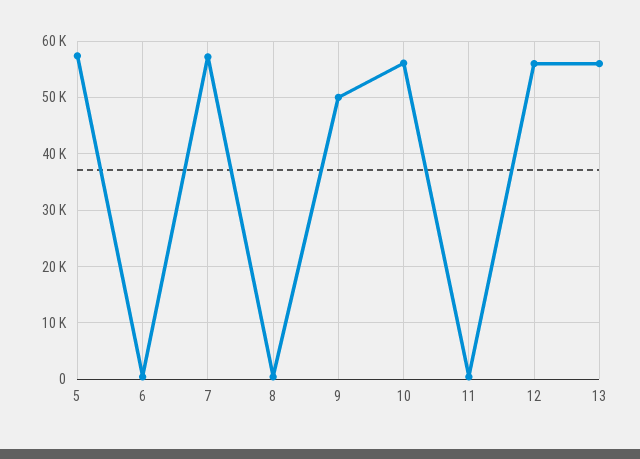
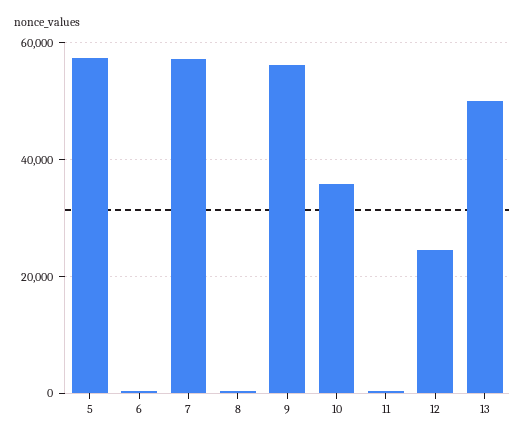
9: 50000 -> 56000
10: 56000 -> 36000
12: 56000 -> 24000
13: 56000 -> 50000

